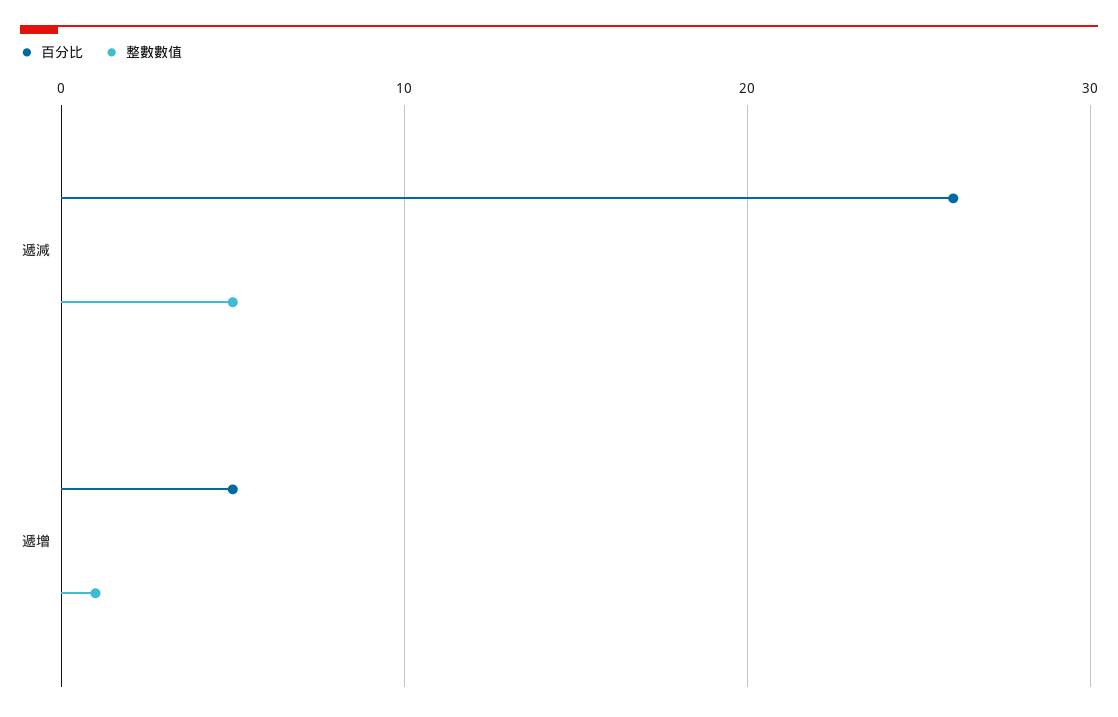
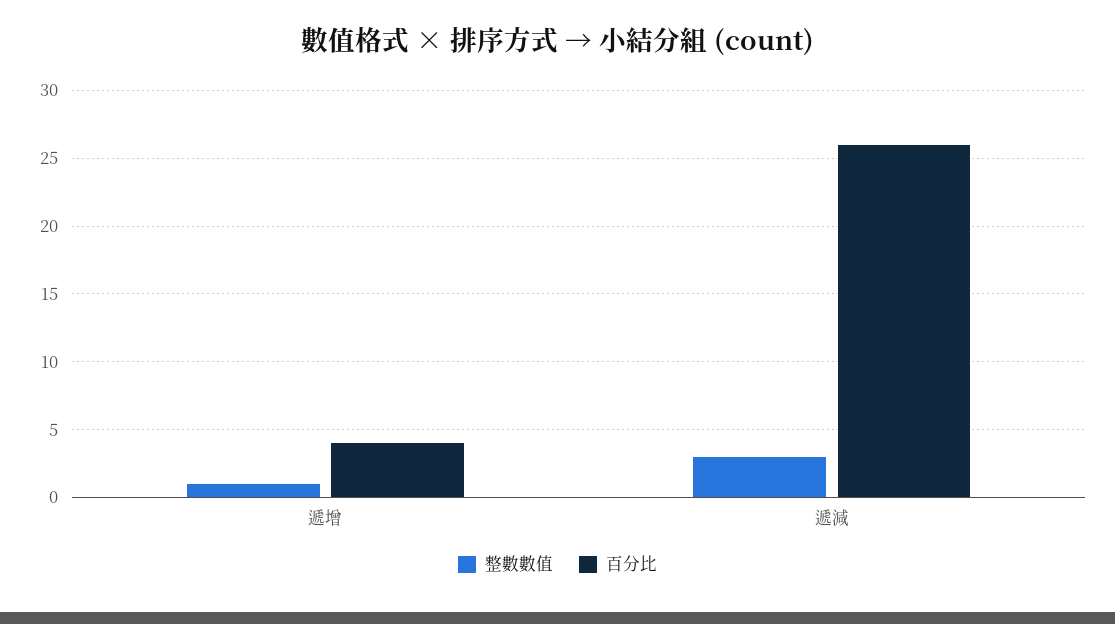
整數數值, 遞減: 5 -> 3
百分比, 遞增: 5 -> 4

